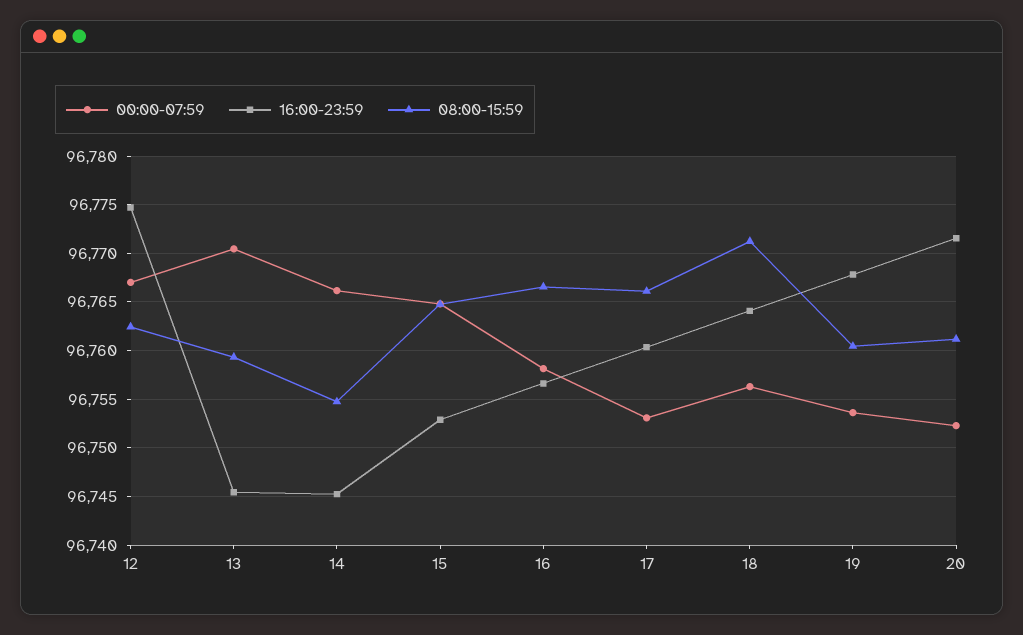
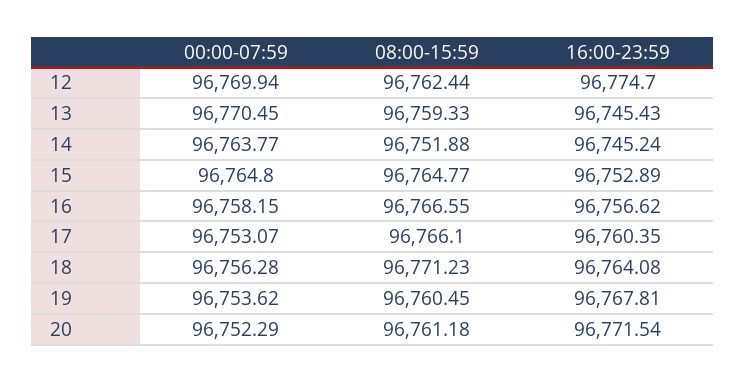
00:00-07:59, 12: 96767 -> 96769.94
00:00-07:59, 14: 96766 -> 96763.77
08:00-15:59, 14: 96755 -> 96751.88

